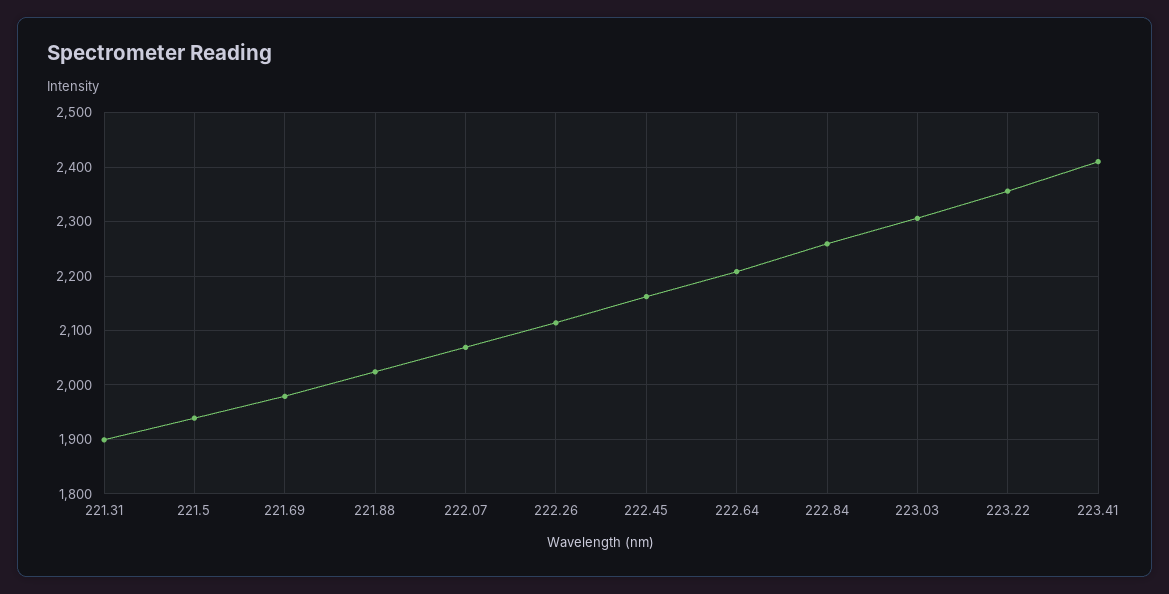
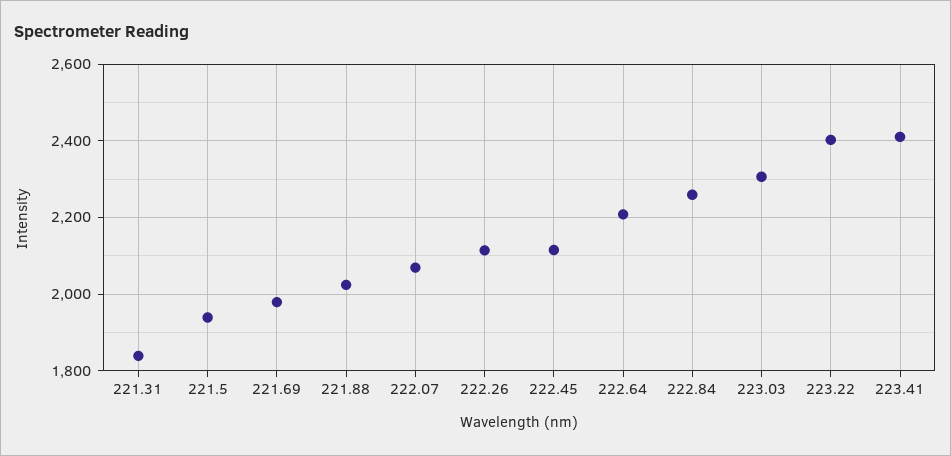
221.31: 1900 -> 1840
222.45: 2160 -> 2120
223.22: 2360 -> 2400

